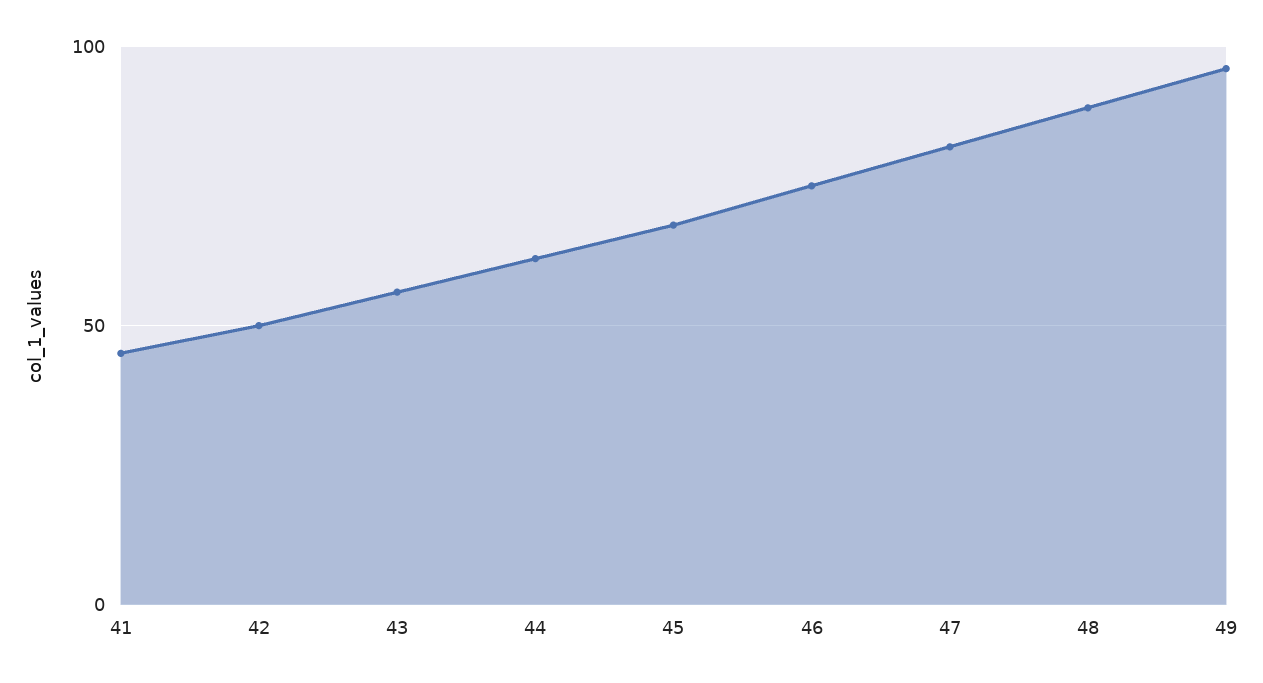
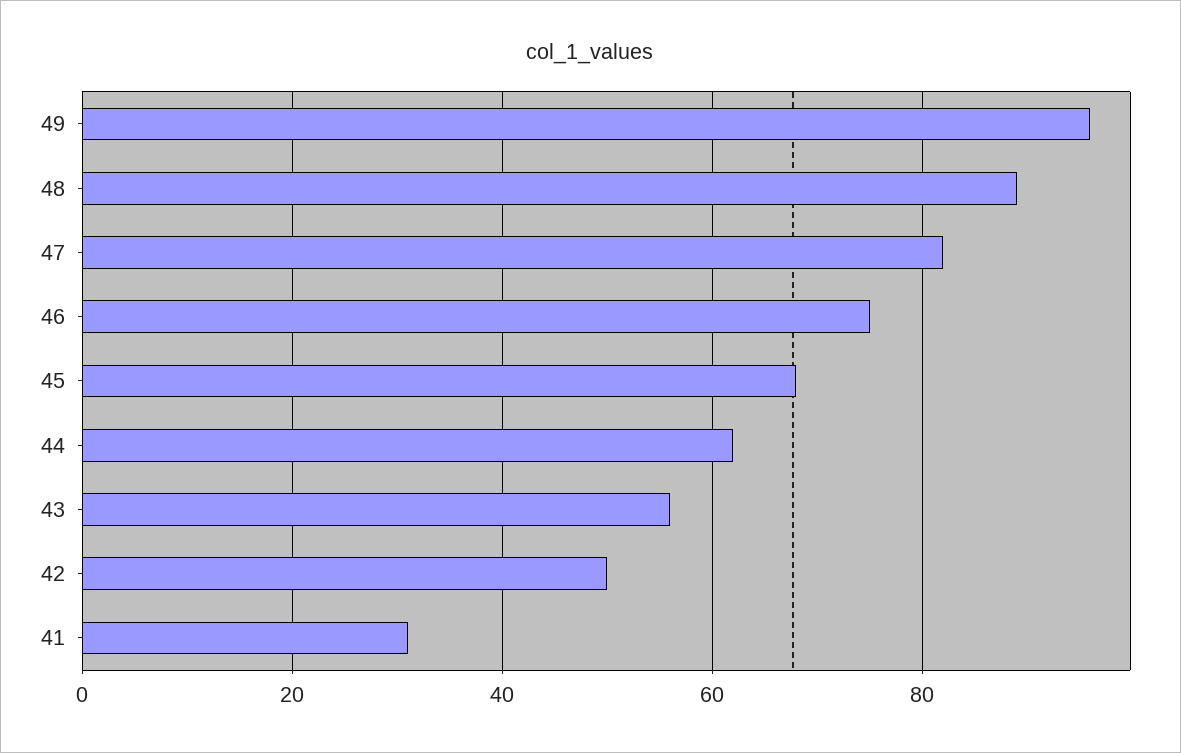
41: 45 -> 30

